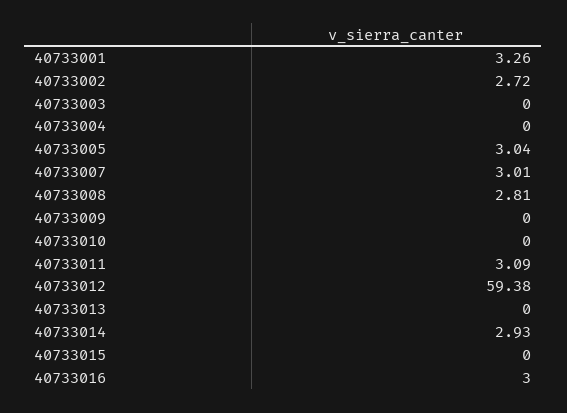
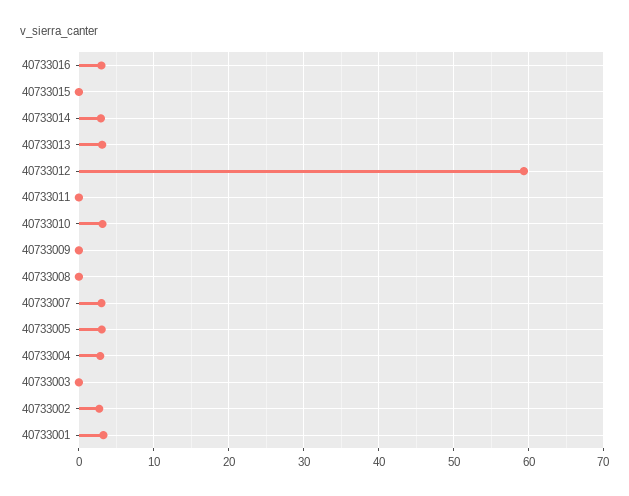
40733004: 0 -> 3
40733008: 2.81 -> 0
40733010: 0 -> 3
40733011: 3.09 -> 0
40733013: 0 -> 3

